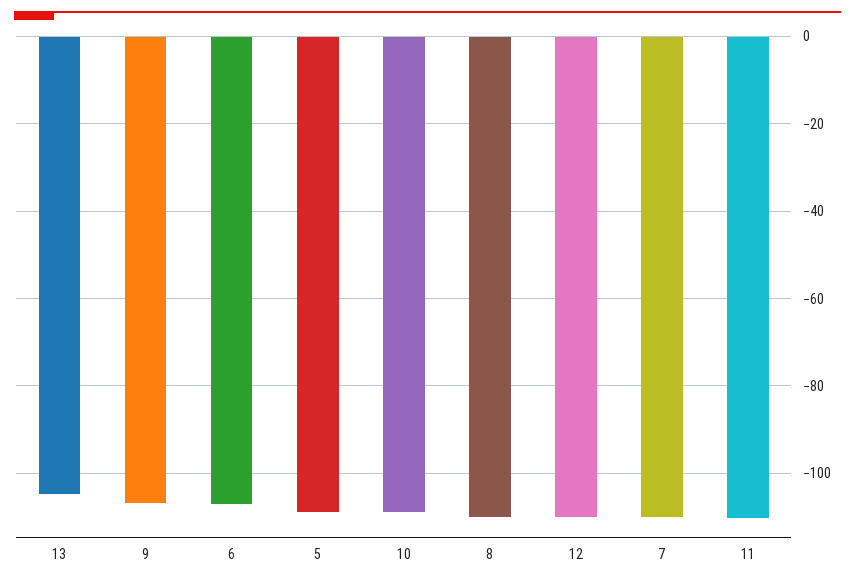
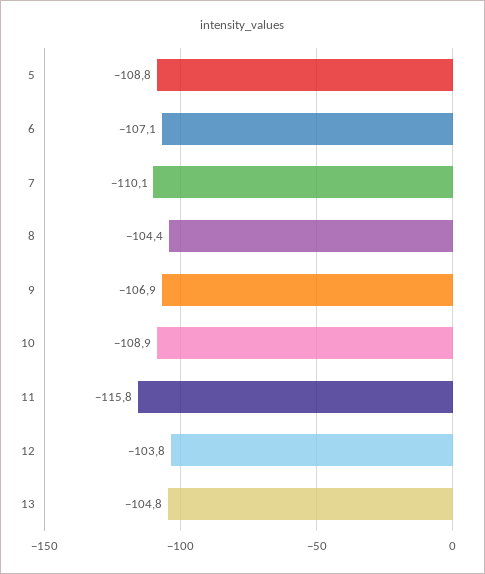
8: -110 -> -104.4
12: -110 -> -103.8
11: -110 -> -115.8

